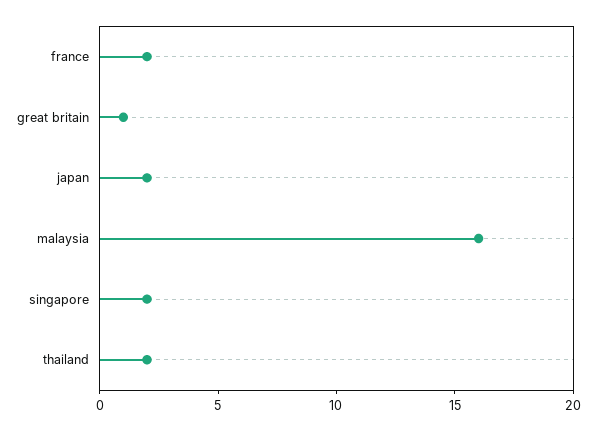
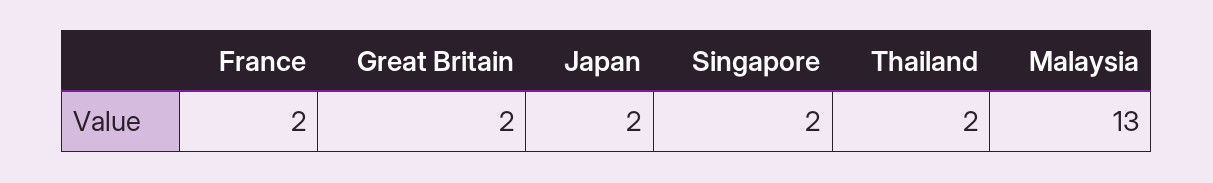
great britain: 1 -> 2
malaysia: 16 -> 13

